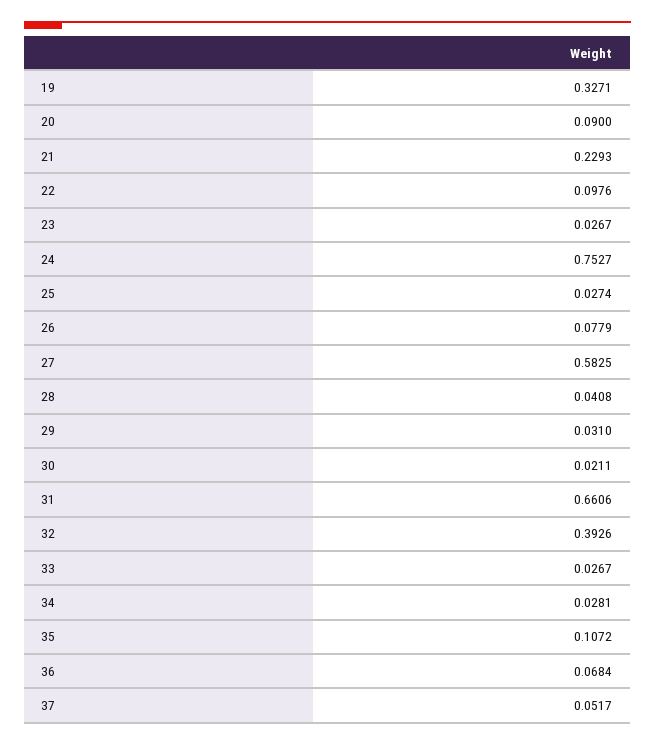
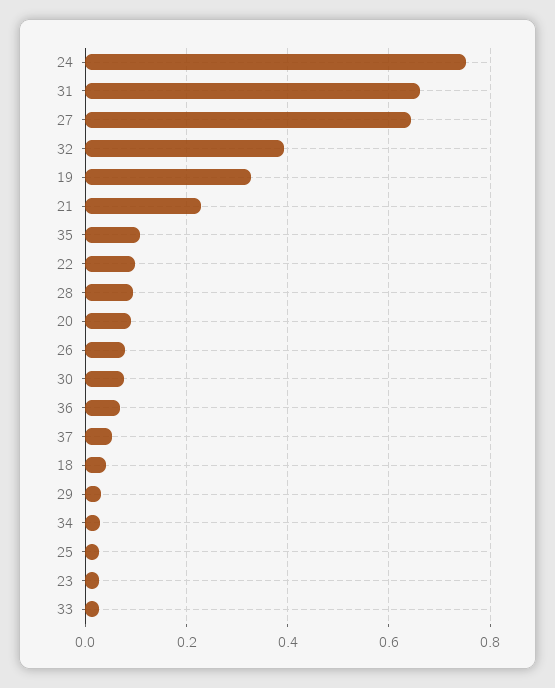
27: 0.5825 -> 0.64
28: 0.0408 -> 0.1
30: 0.0211 -> 0.08
18: none -> 0.04

